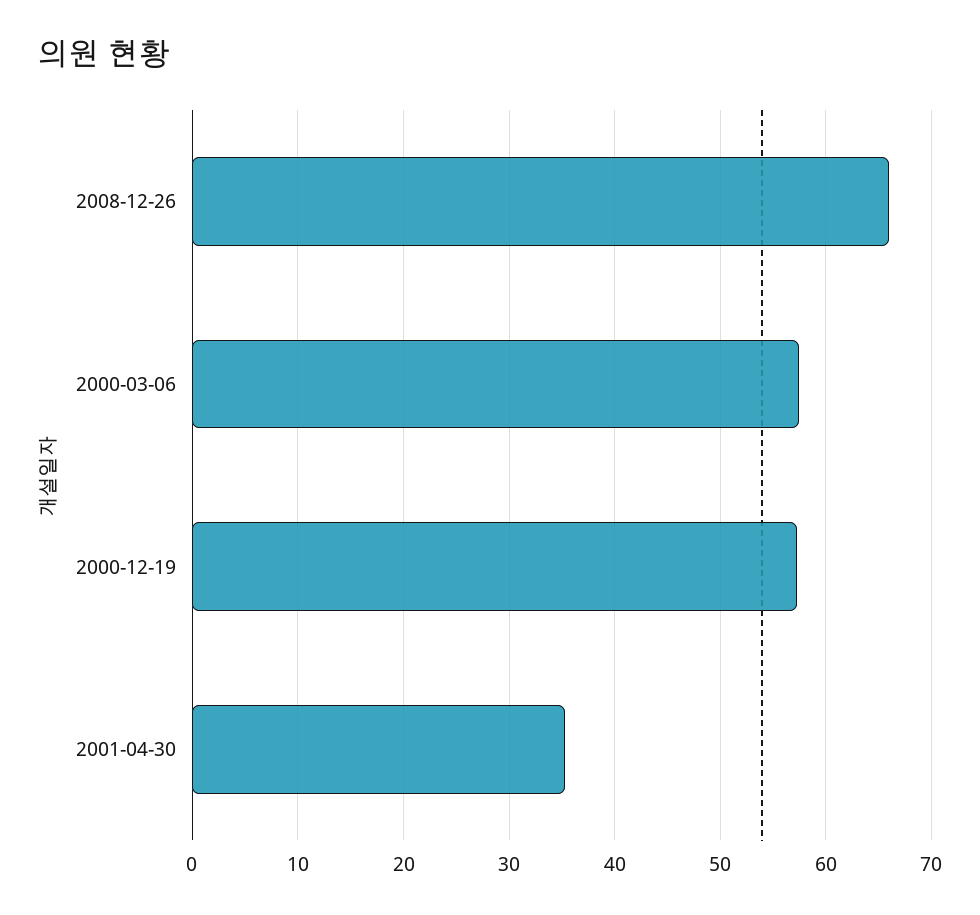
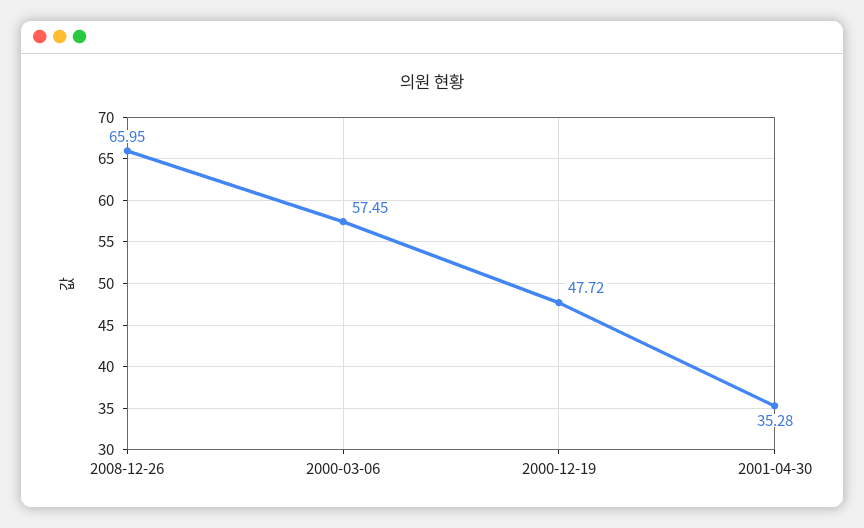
2000-12-19: 57 -> 47.72

